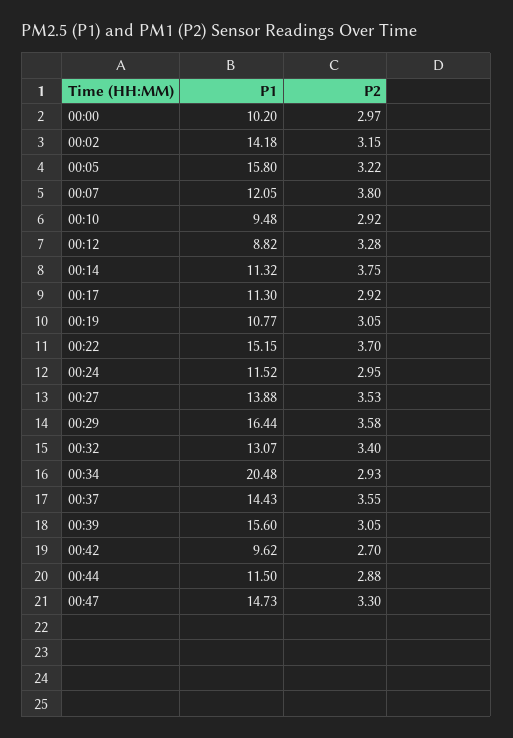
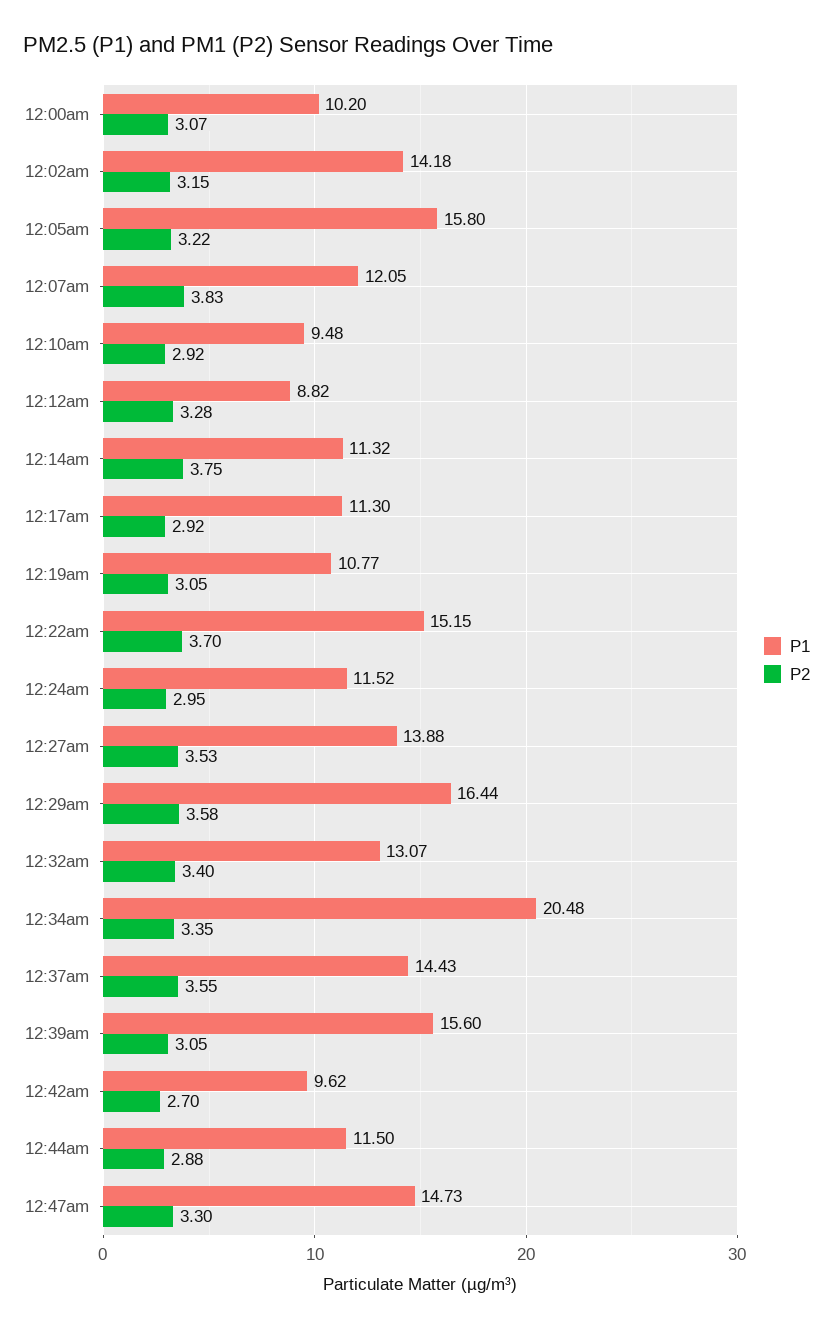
P2, 00:00: 2.97 -> 3.07
P2, 00:07: 3.8 -> 3.83
P2, 00:34: 2.93 -> 3.35

